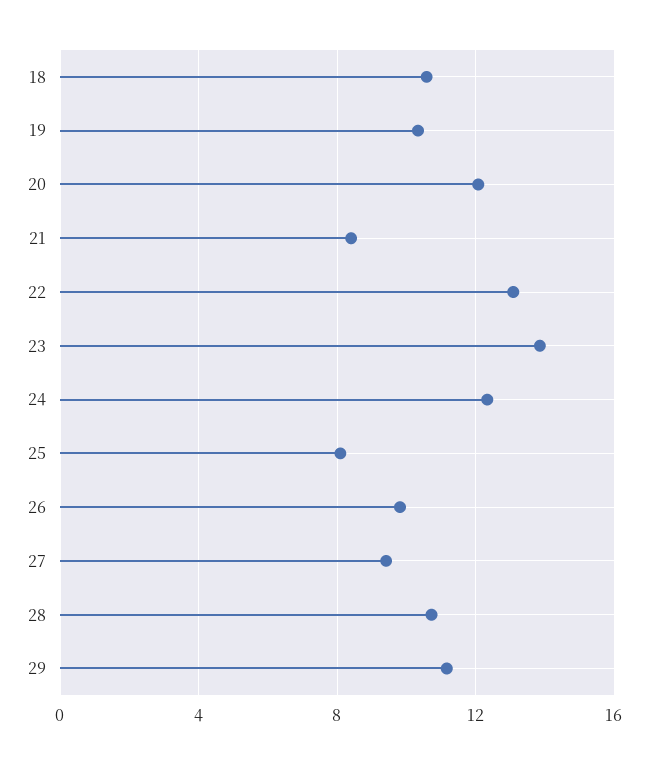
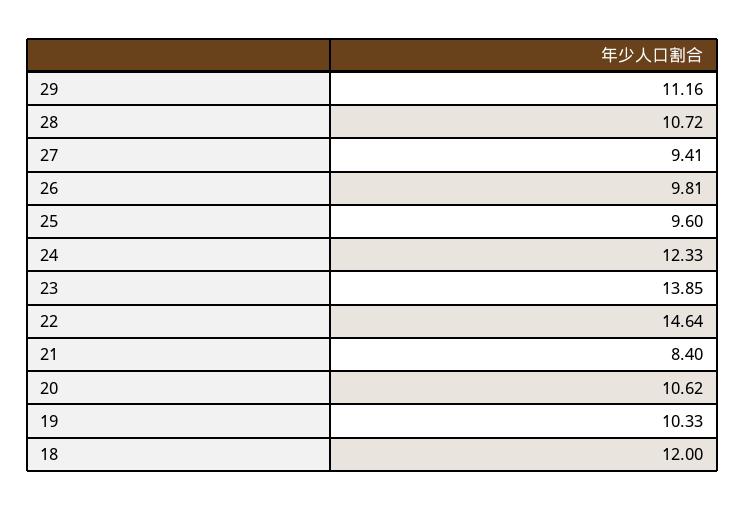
18: 10.5 -> 12
20: 12 -> 10.62
22: 13 -> 14.64
25: 8 -> 9.6

